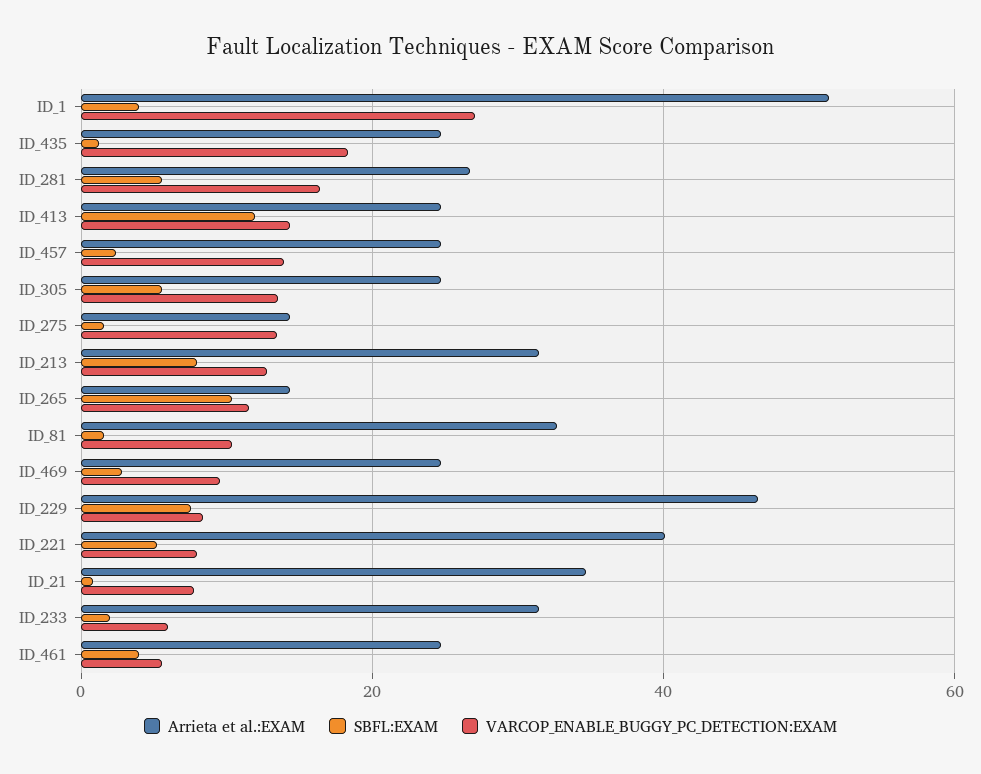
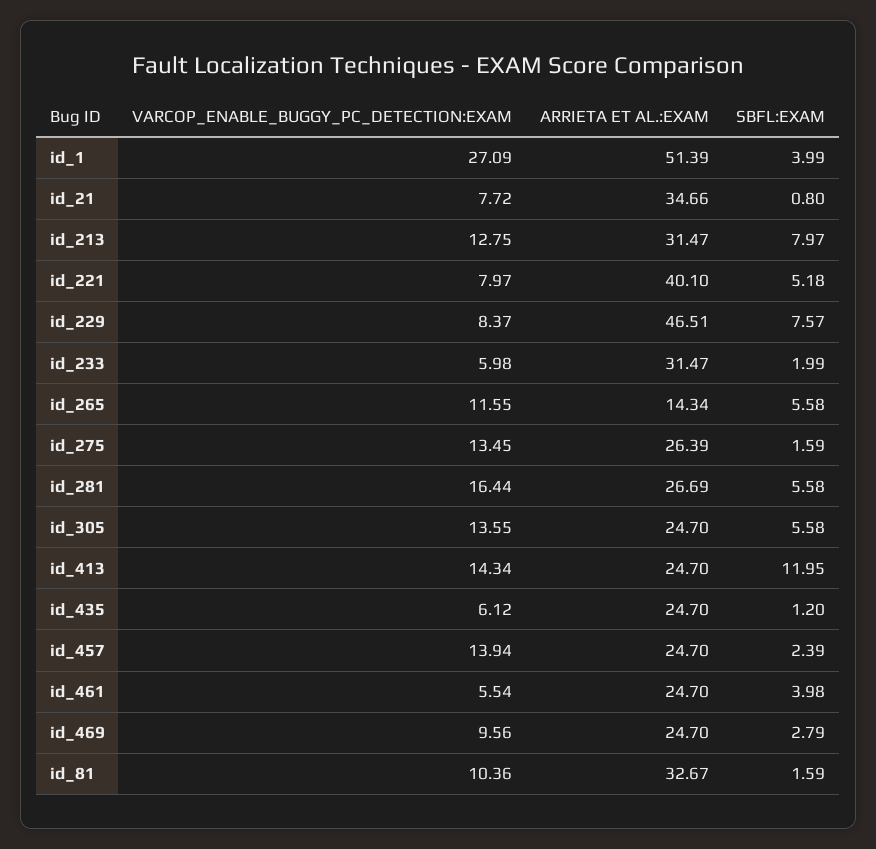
VARCOP_ENABLE_BUGGY_PC_DETECTION:EXAM, ID_435: 18 -> 6.12
Arrieta et al.:EXAM, ID_275: 14 -> 26.39
SBFL:EXAM, ID_265: 10 -> 5.58

